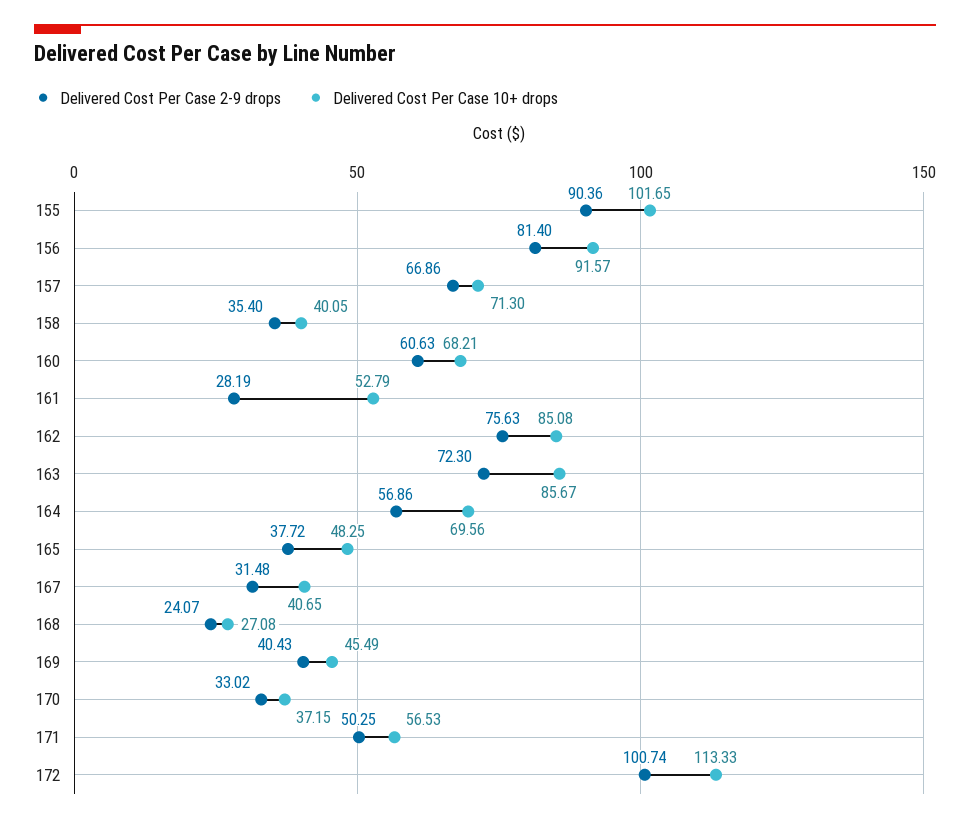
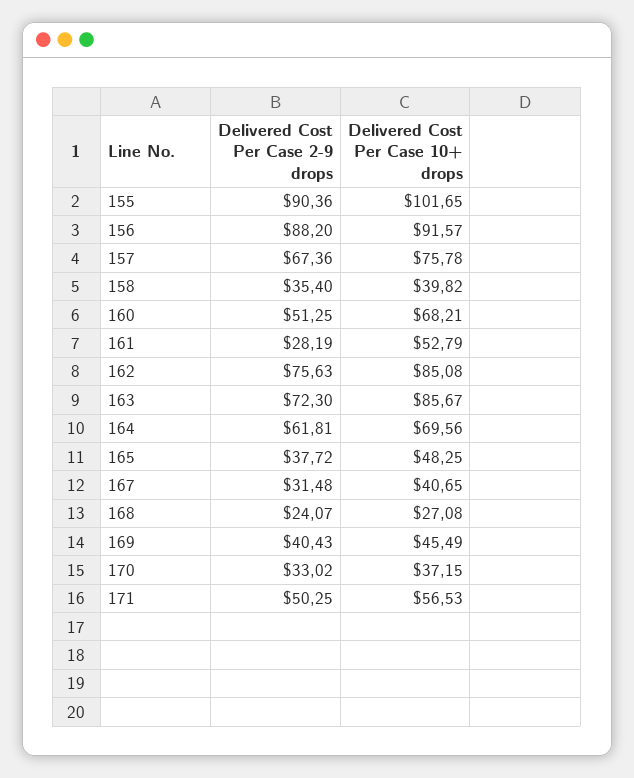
Delivered Cost Per Case 2-9 drops, 156: 81.4 -> 88.2
Delivered Cost Per Case 2-9 drops, 157: 66.86 -> 67.36
Delivered Cost Per Case 10+ drops, 157: 71.3 -> 75.78
Delivered Cost Per Case 10+ drops, 158: 40.05 -> 39.82
Delivered Cost Per Case 2-9 drops, 160: 60.63 -> 51.25
Delivered Cost Per Case 2-9 drops, 164: 56.86 -> 61.81
Delivered Cost Per Case 2-9 drops, 172: 100.74 -> none
Delivered Cost Per Case 10+ drops, 172: 113.33 -> none

